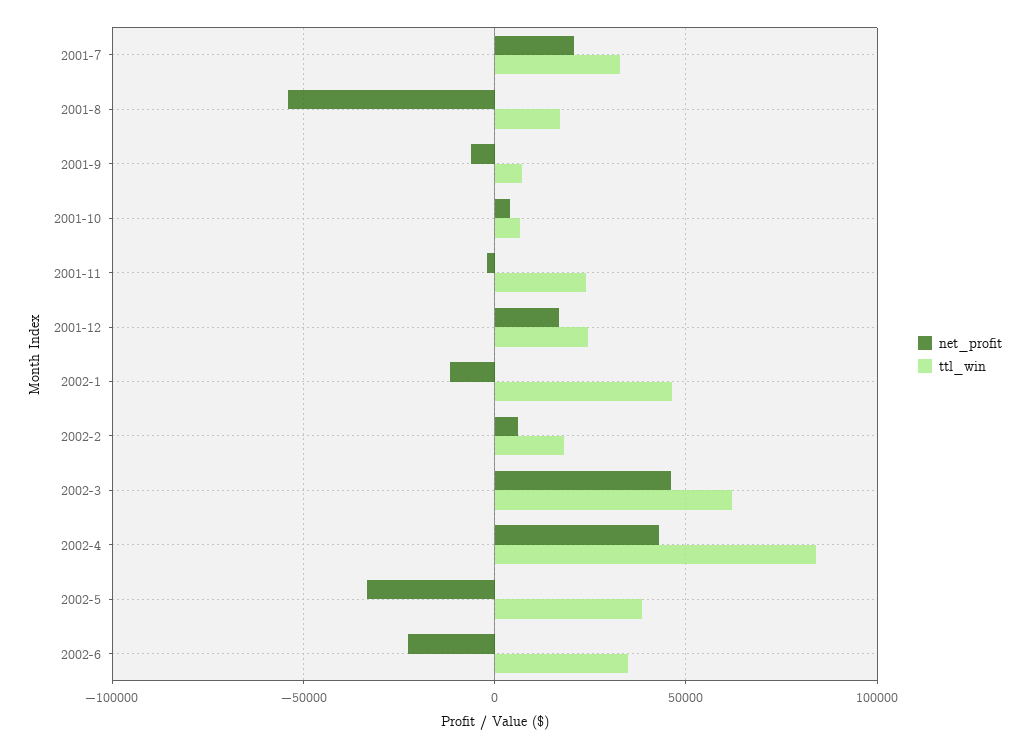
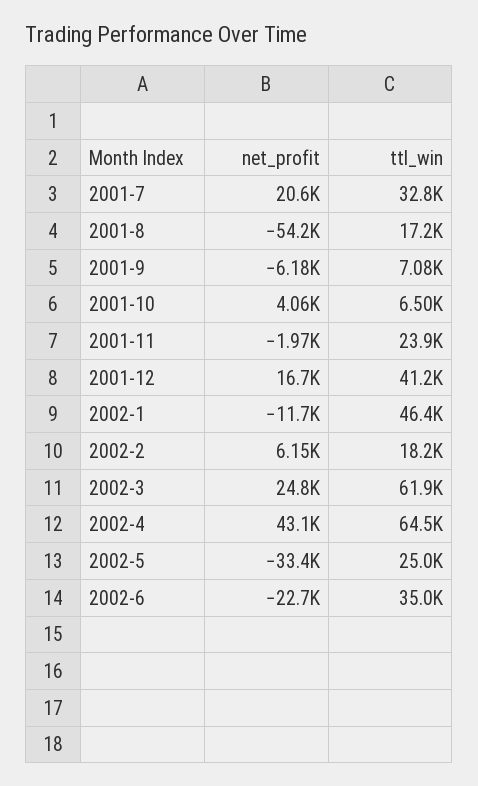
ttl_win, 2001-12: 25000 -> 41200
net_profit, 2002-3: 45000 -> 24800
ttl_win, 2002-4: 85000 -> 64500
ttl_win, 2002-5: 40000 -> 25000

